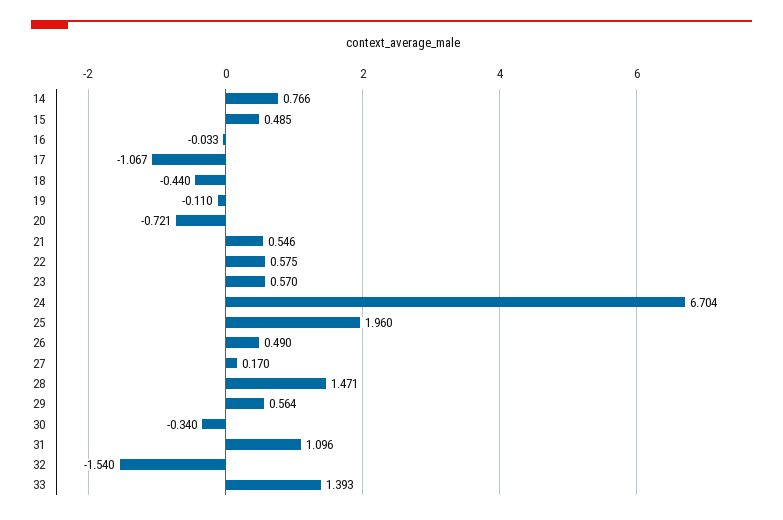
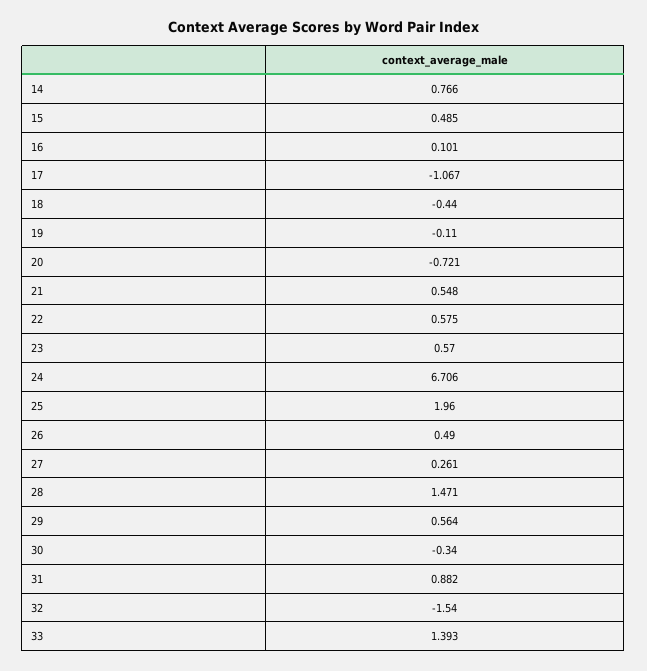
16: -0.033 -> 0.101
21: 0.546 -> 0.548
24: 6.704 -> 6.706
27: 0.17 -> 0.261
31: 1.096 -> 0.882

